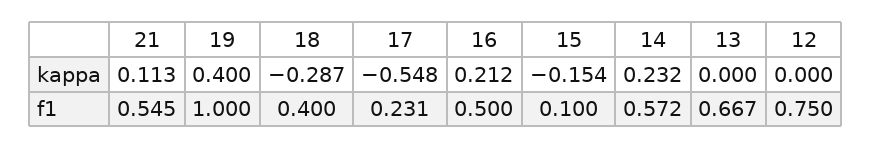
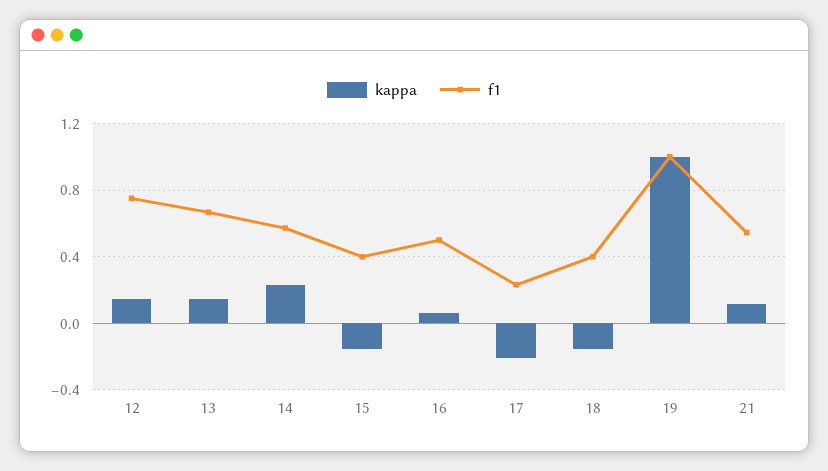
kappa, 19: 0.4 -> 1
kappa, 18: -0.287 -> -0.15
kappa, 17: -0.548 -> -0.2
kappa, 16: 0.212 -> 0.05
kappa, 13: 0 -> 0.15
kappa, 12: 0 -> 0.15
f1, 15: 0.1 -> 0.4

